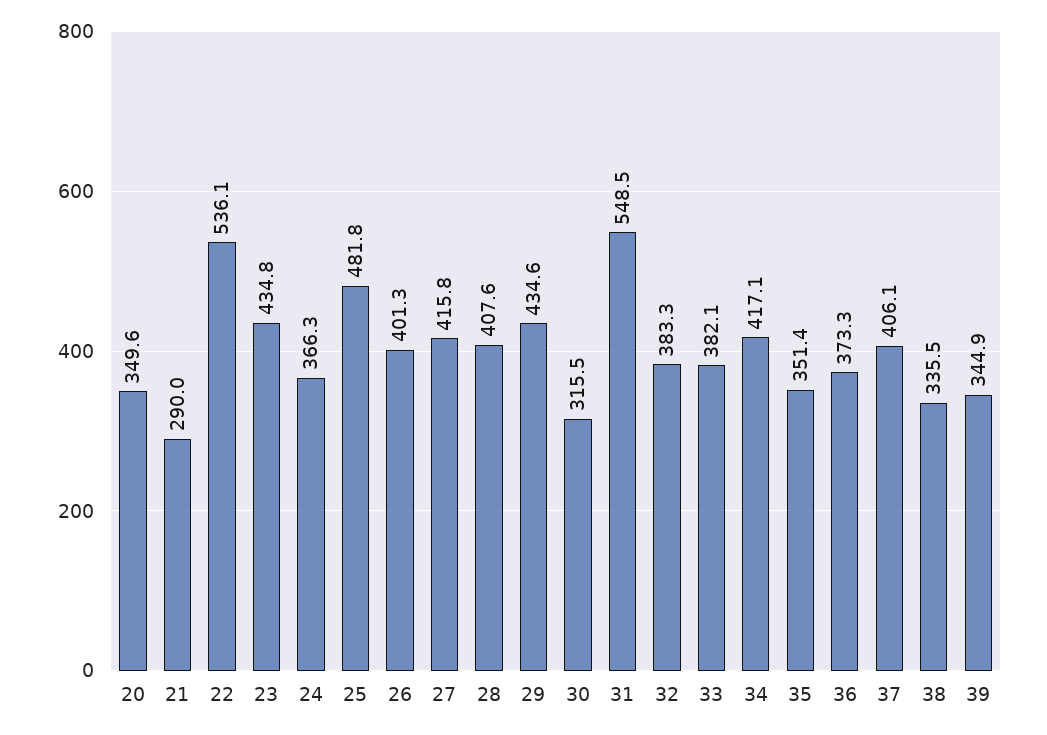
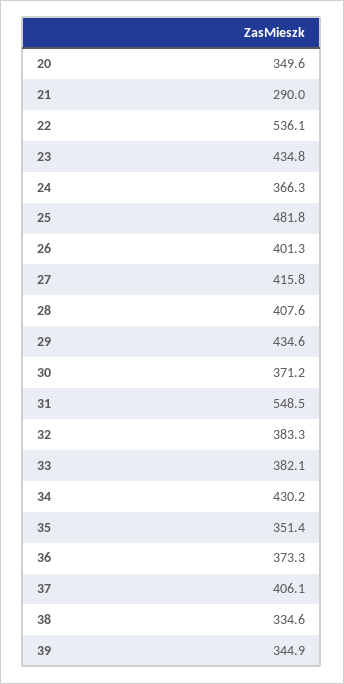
30: 315.5 -> 371.2
34: 417.1 -> 430.2
38: 335.5 -> 334.6

